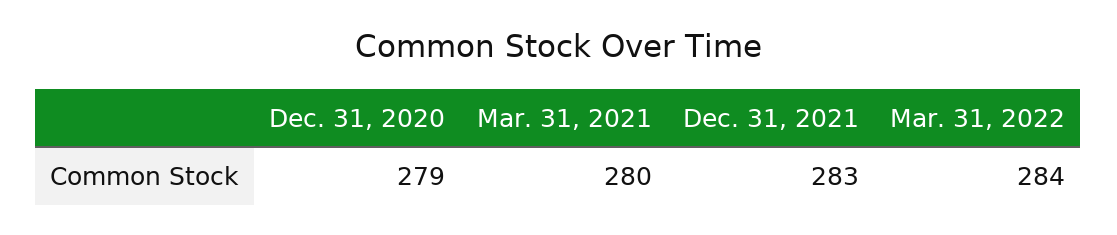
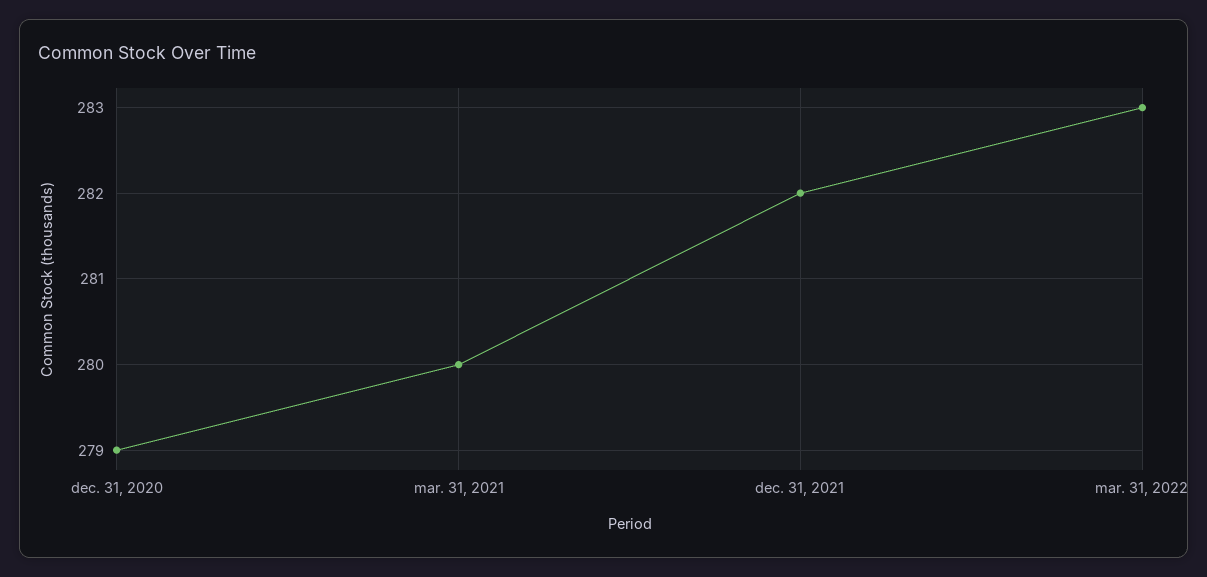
Dec. 31, 2021: 283 -> 282
Mar. 31, 2022: 284 -> 283

